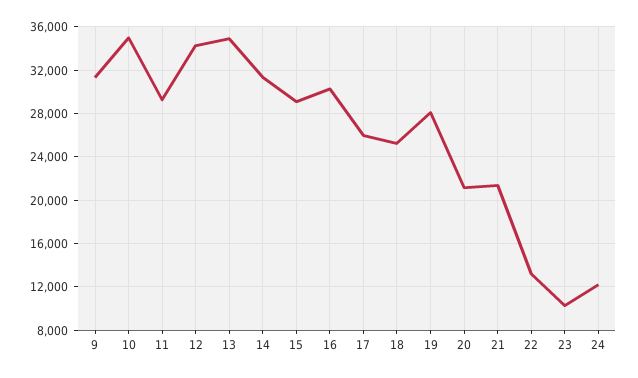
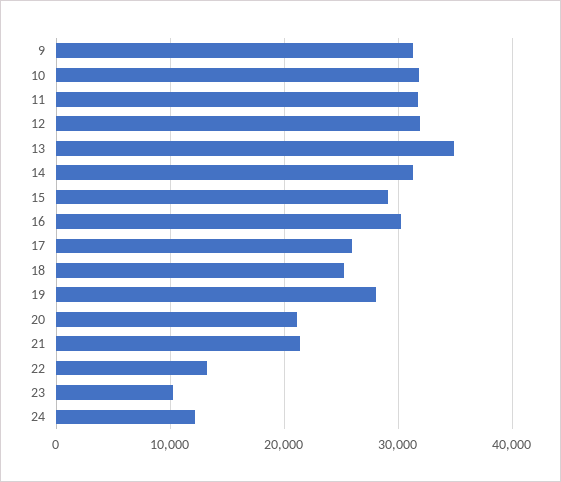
10: 35000 -> 32000
11: 29000 -> 32000
12: 34000 -> 32000

